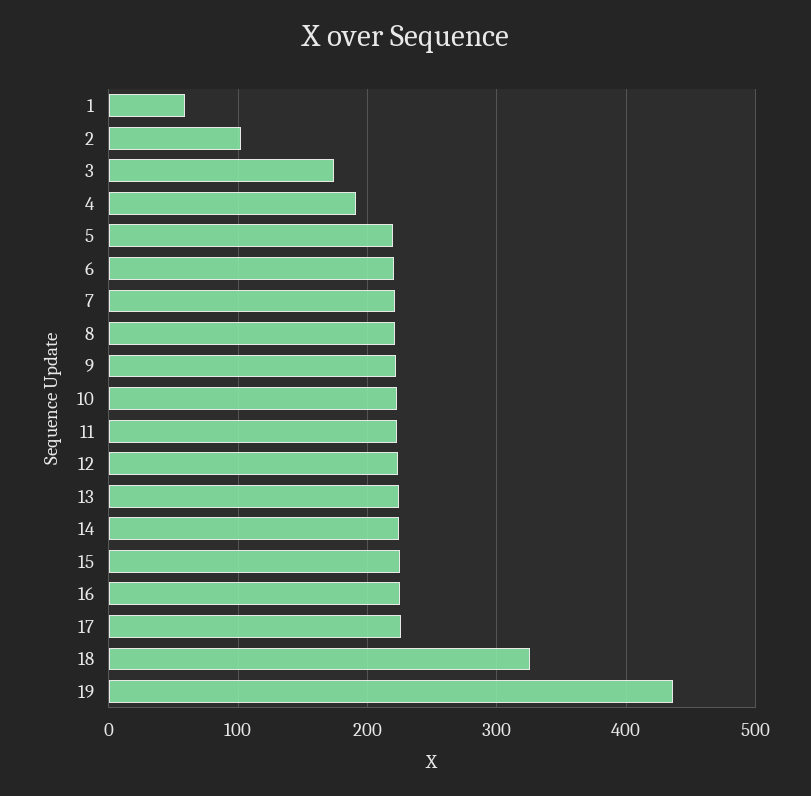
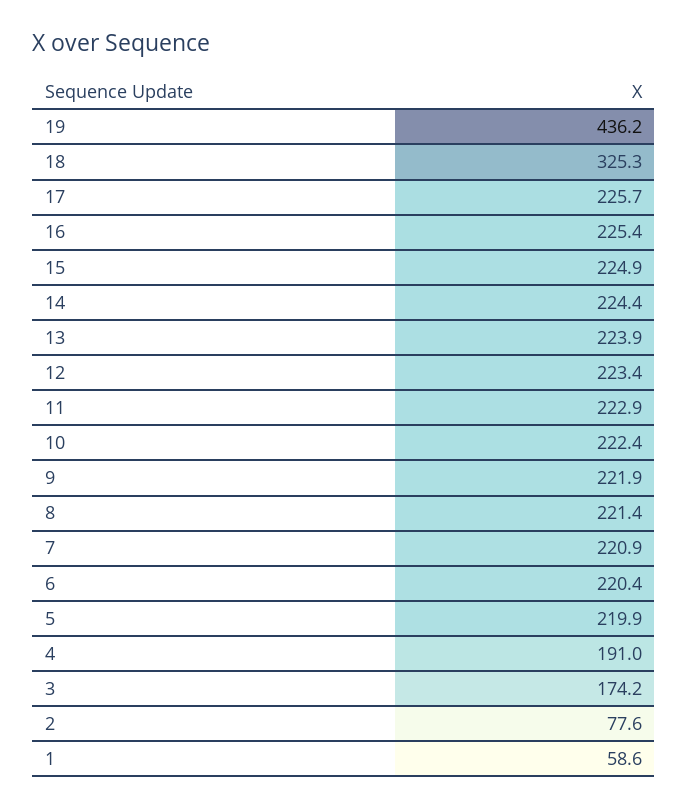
2: 100 -> 77.6

